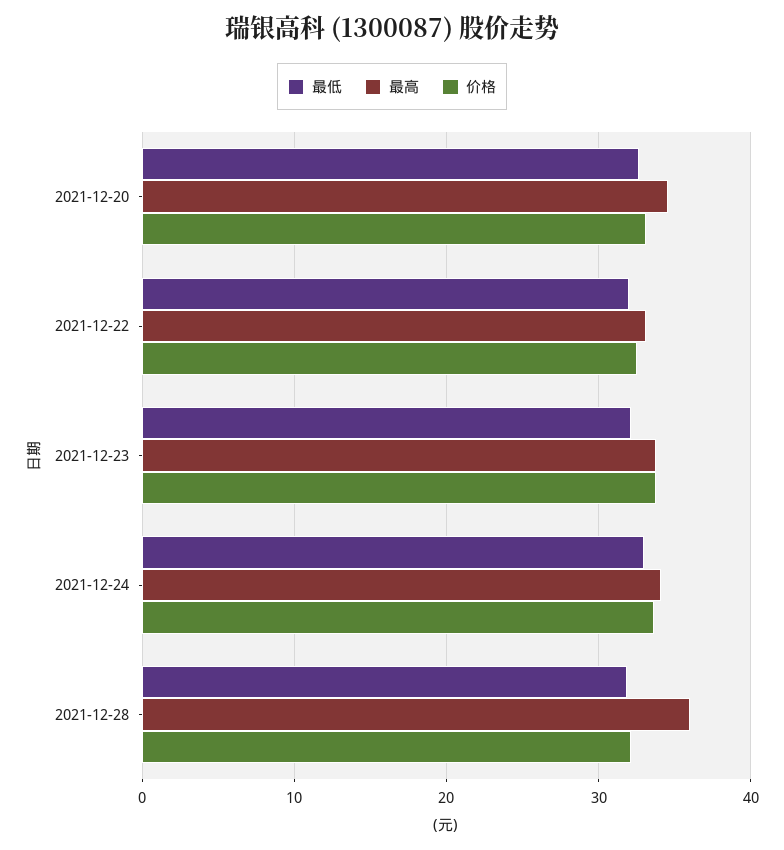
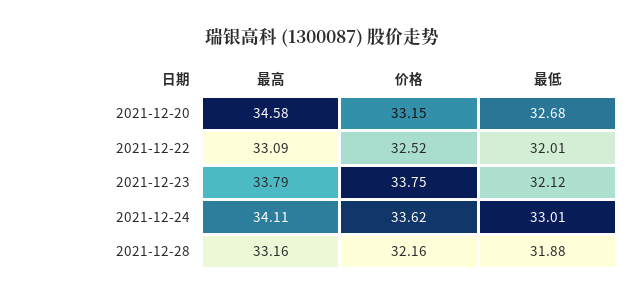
最高, 2021-12-28: 36 -> 33.16

